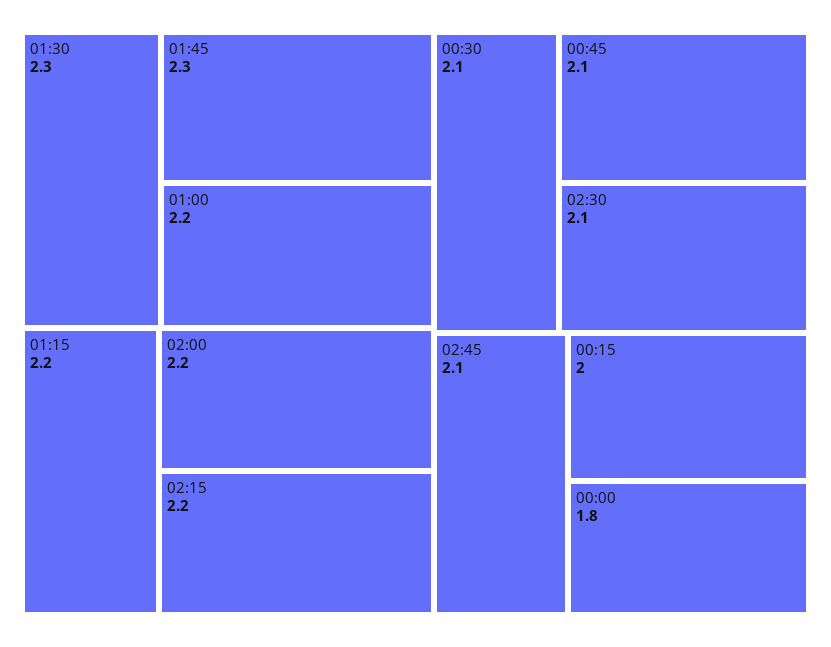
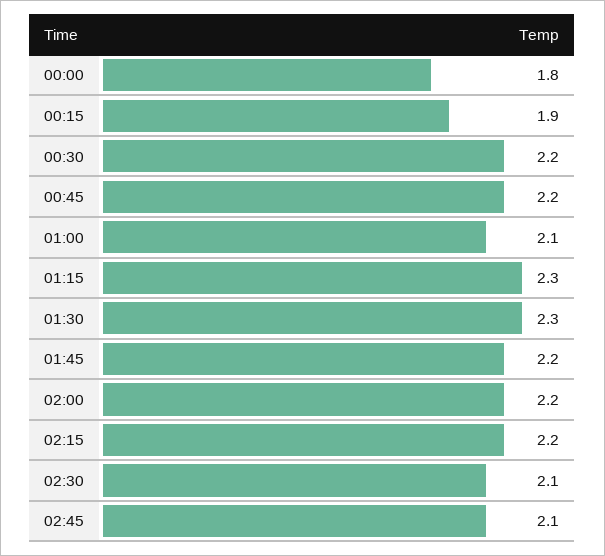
01:45: 2.3 -> 2.2
01:00: 2.2 -> 2.1
01:15: 2.2 -> 2.3
00:30: 2.1 -> 2.2
00:45: 2.1 -> 2.2
00:15: 2 -> 1.9

